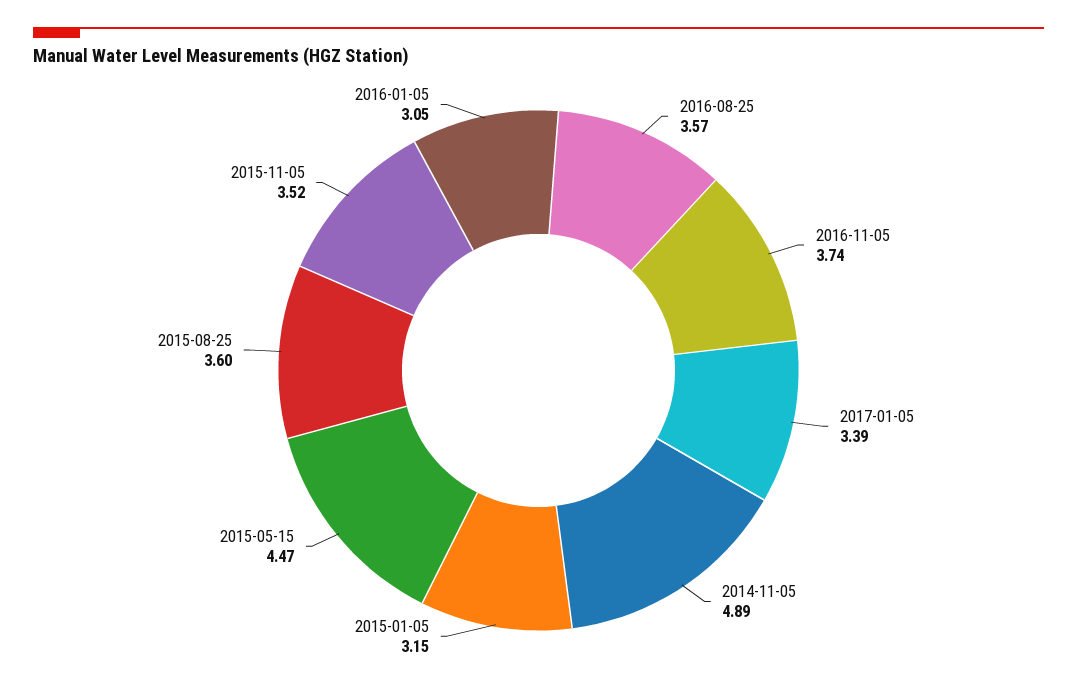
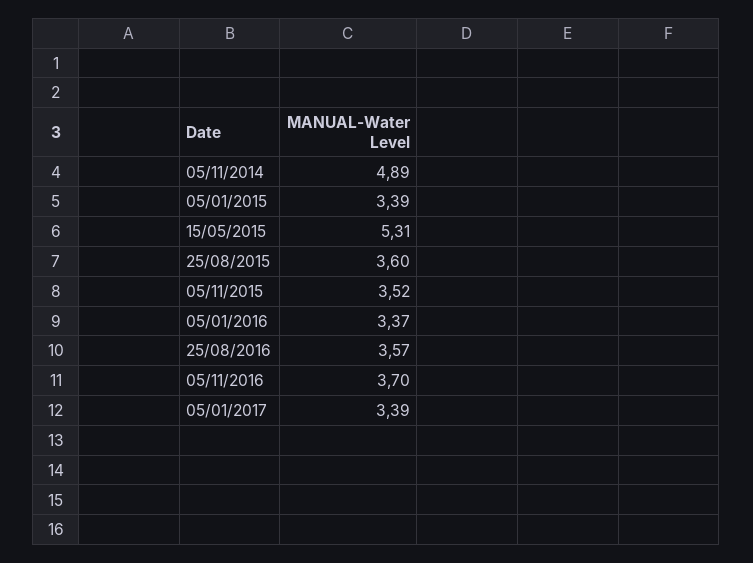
2016-11-05: 3.74 -> 3.7
2015-01-05: 3.15 -> 3.39
2015-05-15: 4.47 -> 5.31
2016-01-05: 3.05 -> 3.37

